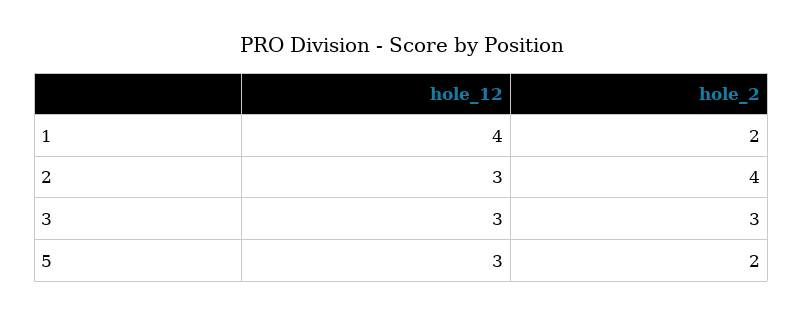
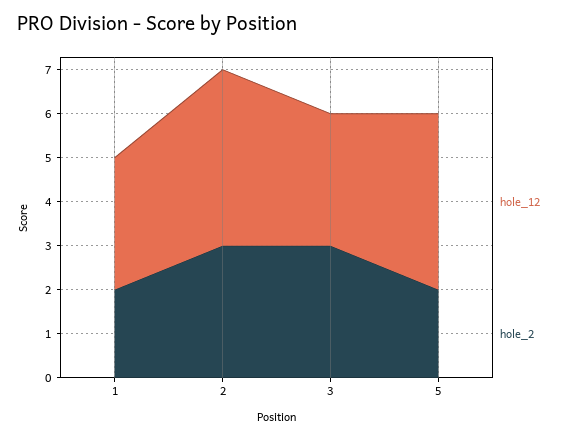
hole_12, 1: 4 -> 3
hole_12, 2: 3 -> 4
hole_2, 2: 4 -> 3
hole_12, 5: 3 -> 4

